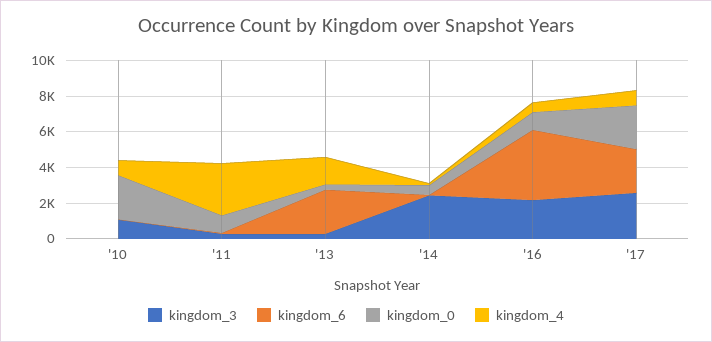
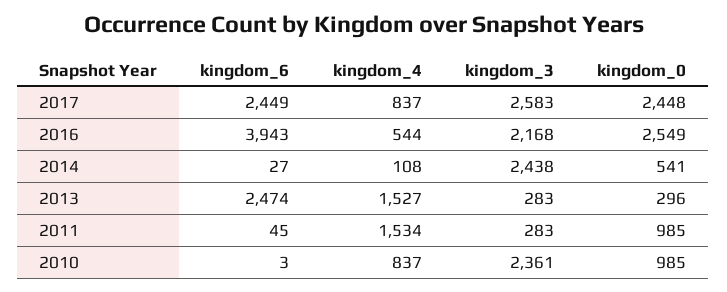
kingdom_3, '10: 1000 -> 2361
kingdom_0, '10: 2500 -> 985
kingdom_4, '11: 3000 -> 1534
kingdom_0, '16: 1000 -> 2549

